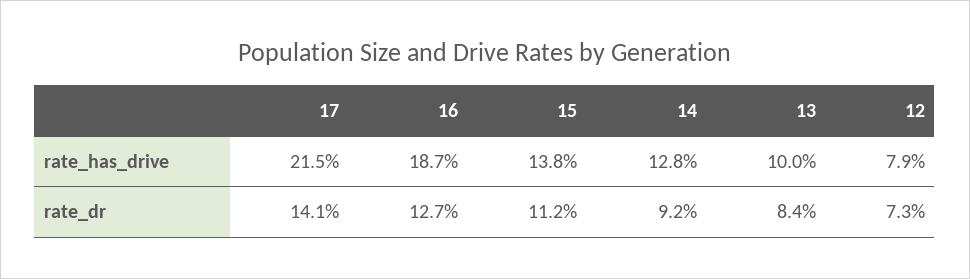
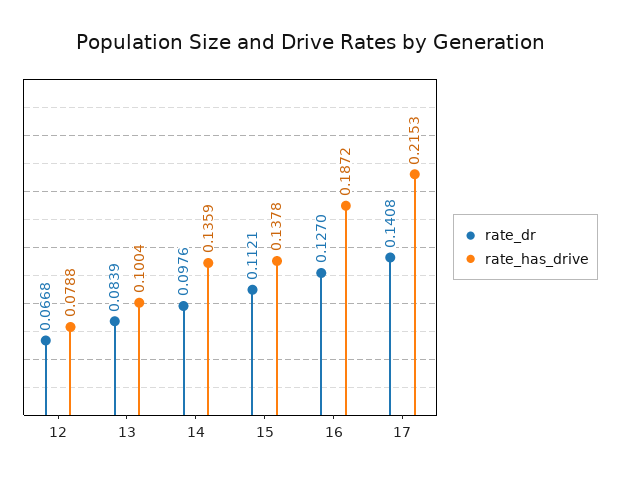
rate_has_drive, 14: 0.128 -> 0.1359
rate_dr, 14: 0.092 -> 0.0976
rate_dr, 12: 0.073 -> 0.0668

